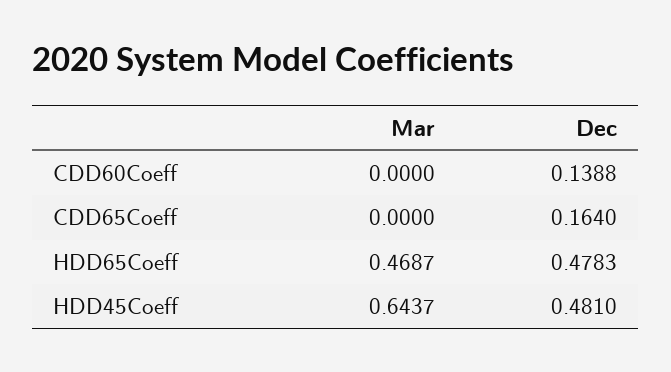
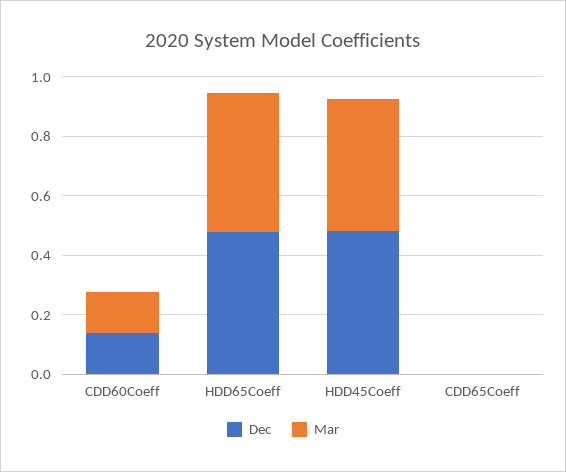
Mar, CDD60Coeff: 0 -> 0.15
Dec, CDD65Coeff: 0.164 -> 0
Mar, HDD45Coeff: 0.6437 -> 0.45

